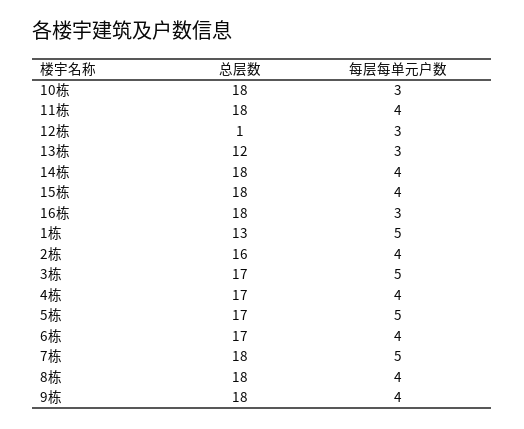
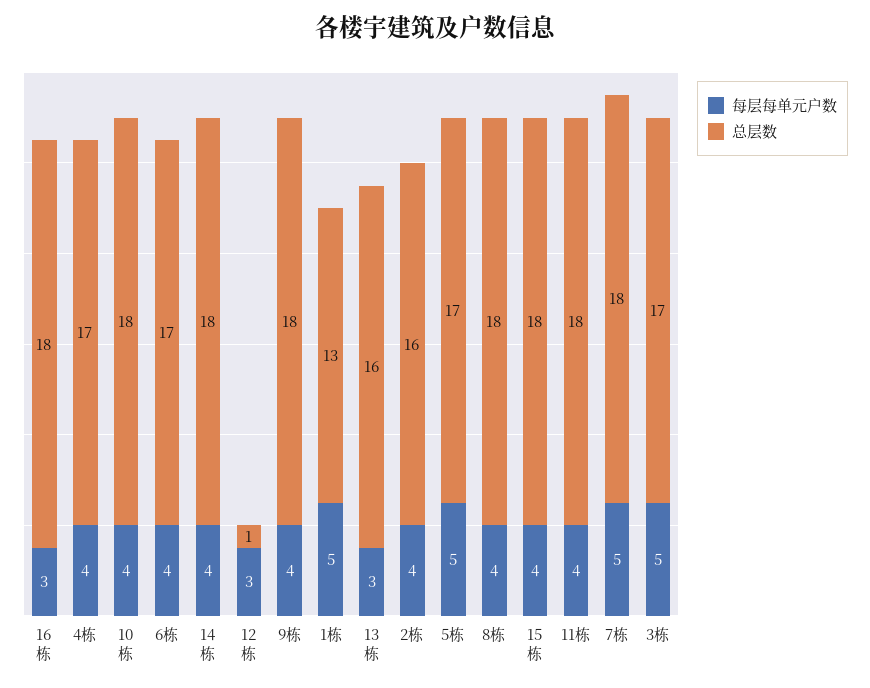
每层每单元户数, 10栋: 3 -> 4
总层数, 13栋: 12 -> 16

